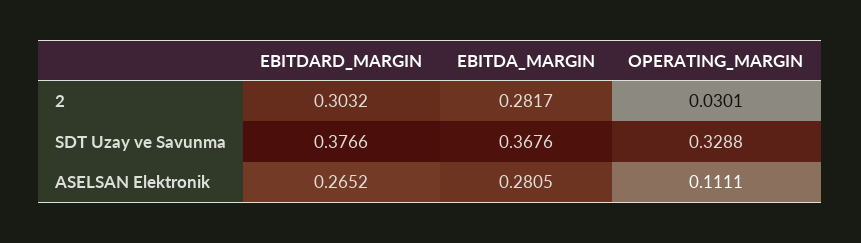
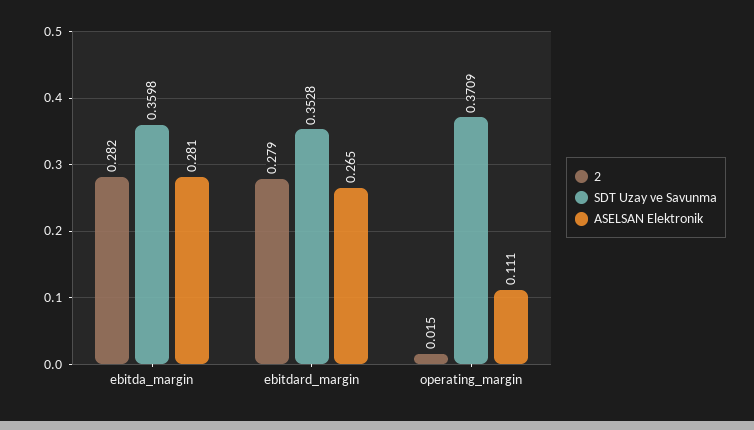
2, EBITDARD_MARGIN: 0.3032 -> 0.279
2, OPERATING_MARGIN: 0.0301 -> 0.015
SDT Uzay ve Savunma, EBITDARD_MARGIN: 0.3766 -> 0.3528
SDT Uzay ve Savunma, EBITDA_MARGIN: 0.3676 -> 0.3598
SDT Uzay ve Savunma, OPERATING_MARGIN: 0.3288 -> 0.3709

